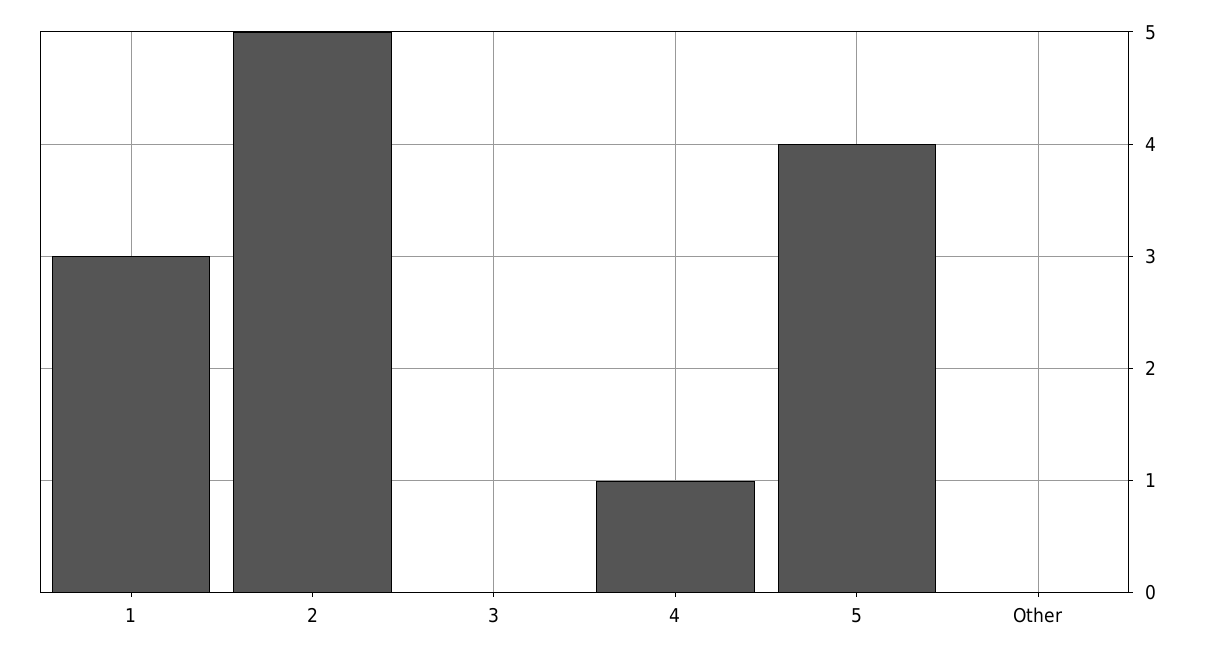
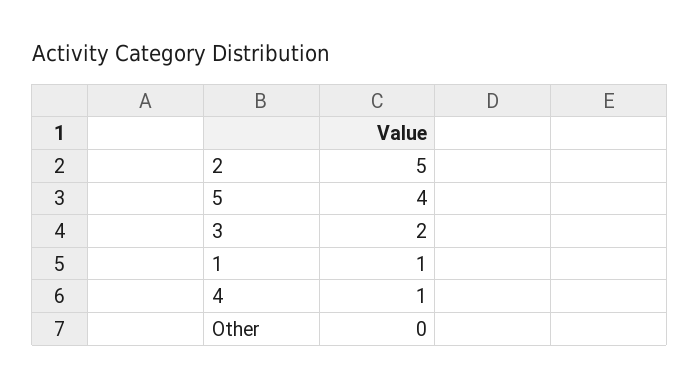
1: 3 -> 1
3: 0 -> 2

